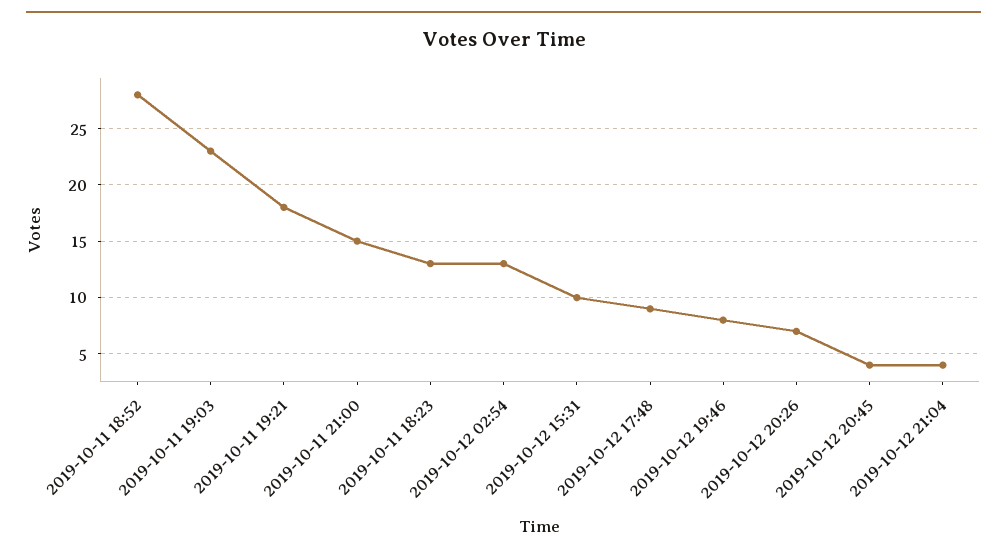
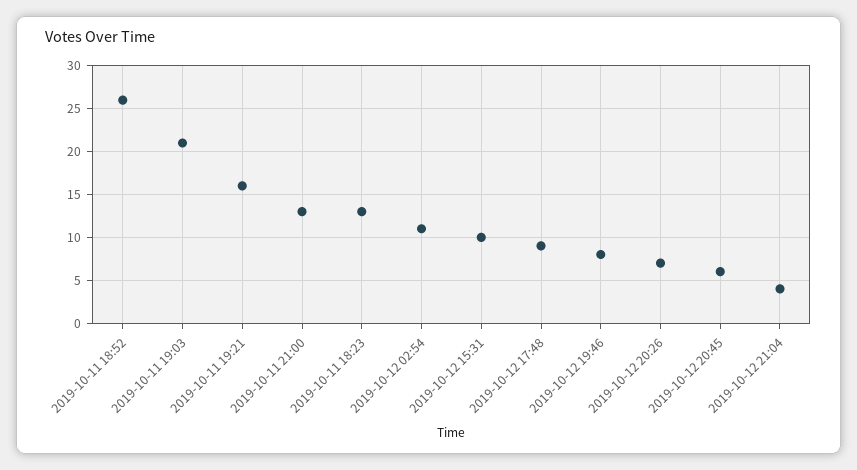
2019-10-11 18:52: 28 -> 26
2019-10-11 19:03: 23 -> 21
2019-10-11 19:21: 18 -> 16
2019-10-11 21:00: 15 -> 13
2019-10-12 02:54: 13 -> 11
2019-10-12 20:45: 4 -> 6

